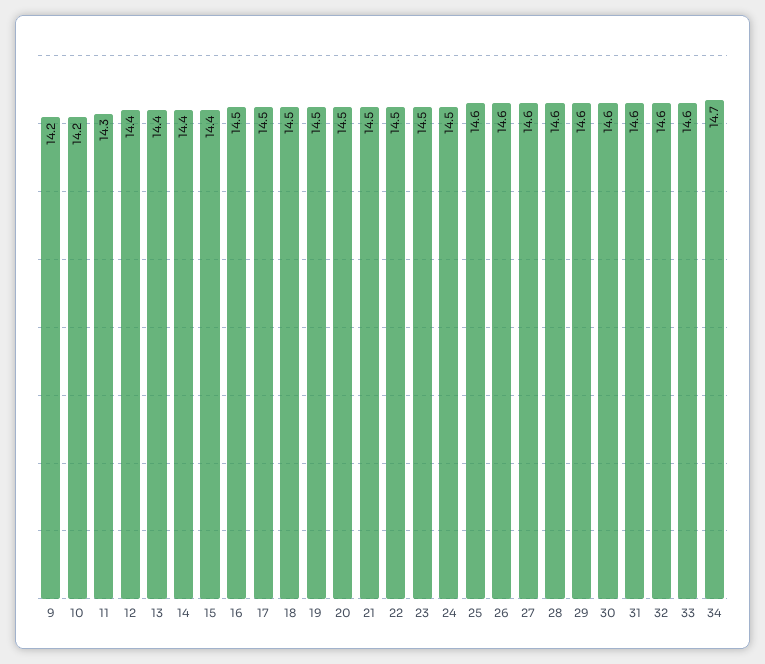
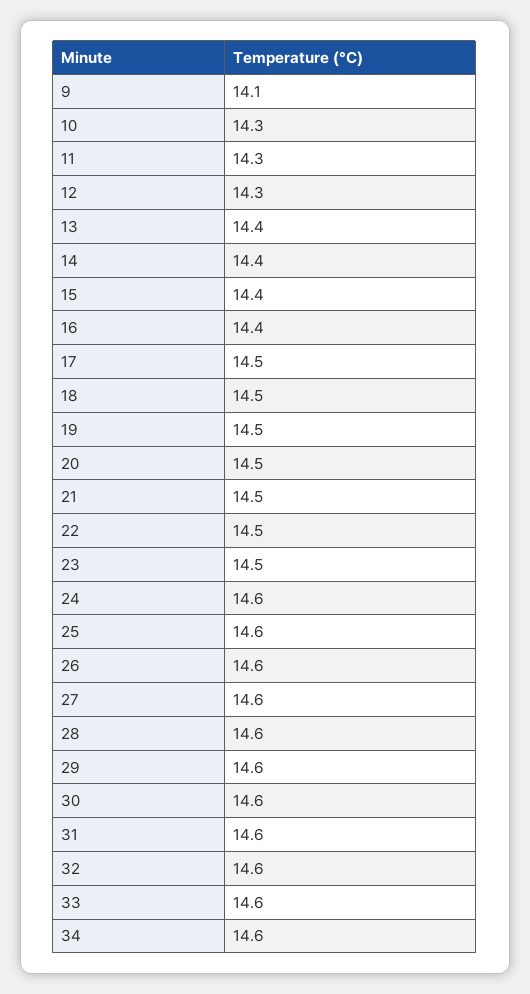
9: 14.2 -> 14.1
10: 14.2 -> 14.3
12: 14.4 -> 14.3
16: 14.5 -> 14.4
24: 14.5 -> 14.6
34: 14.7 -> 14.6

